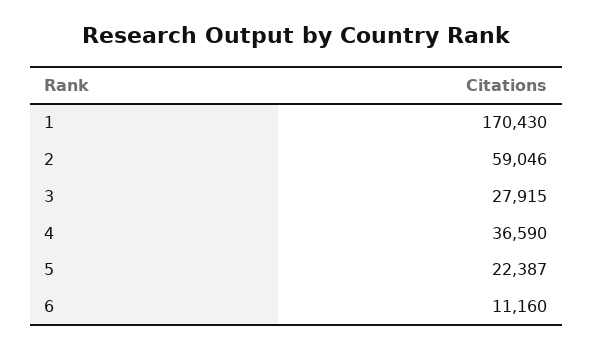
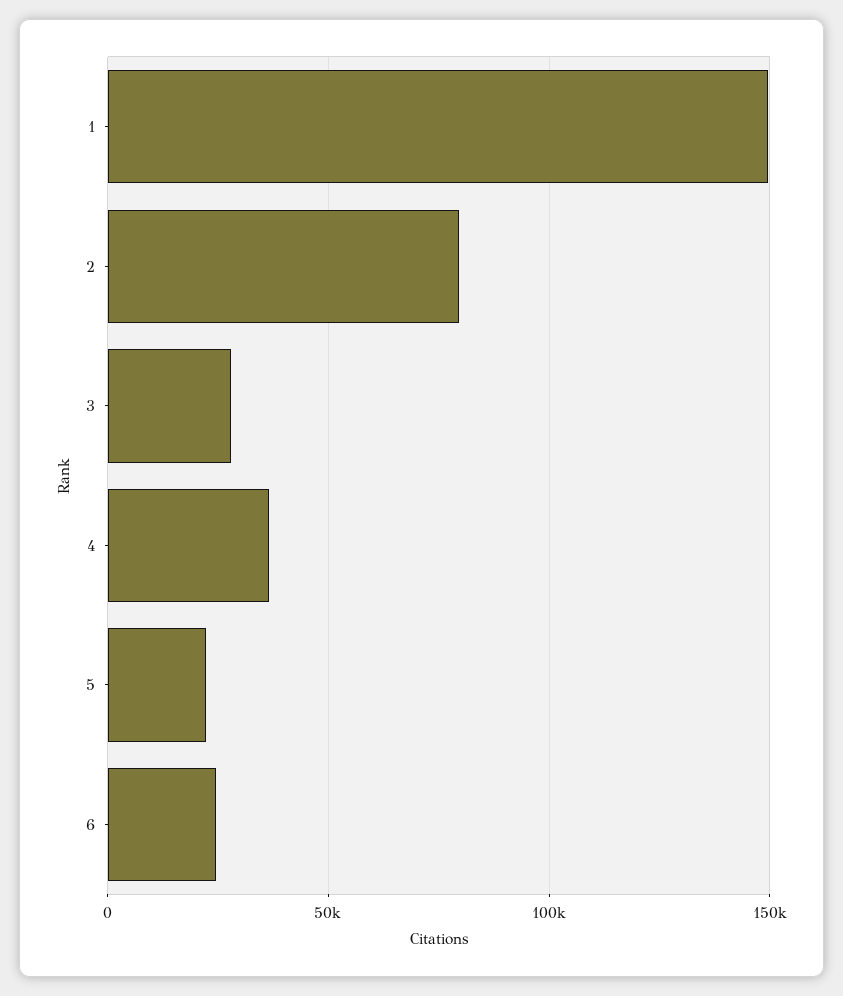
1: 170430 -> 150000
2: 59046 -> 80000
6: 11160 -> 25000

